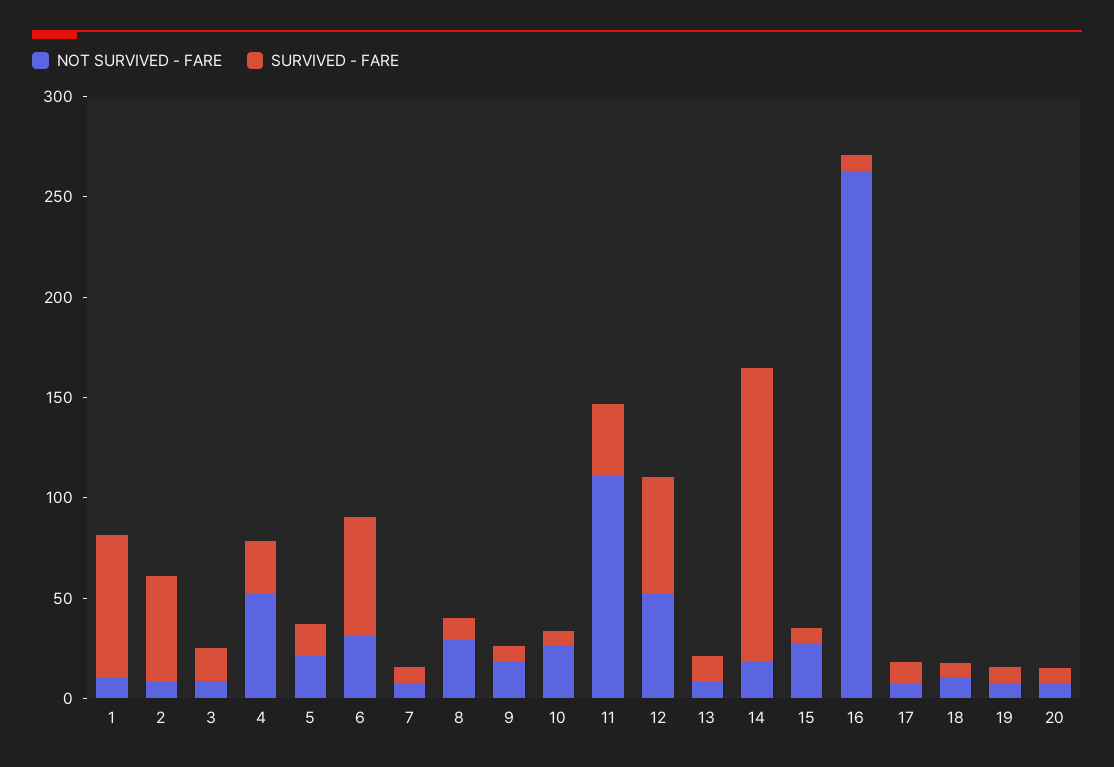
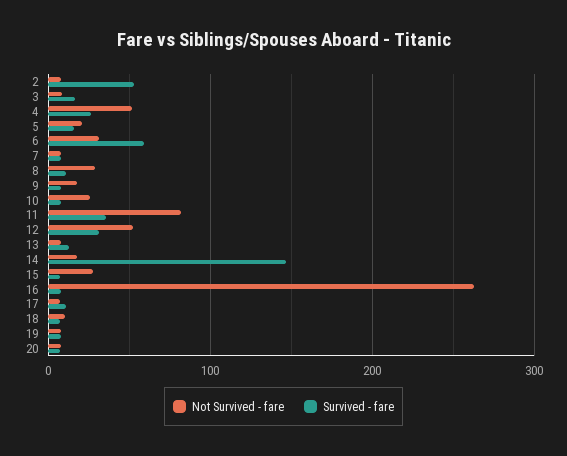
NOT SURVIVED - FARE, 1: 10 -> none
SURVIVED - FARE, 1: 70 -> none
NOT SURVIVED - FARE, 11: 110 -> 80
SURVIVED - FARE, 12: 60 -> 30

